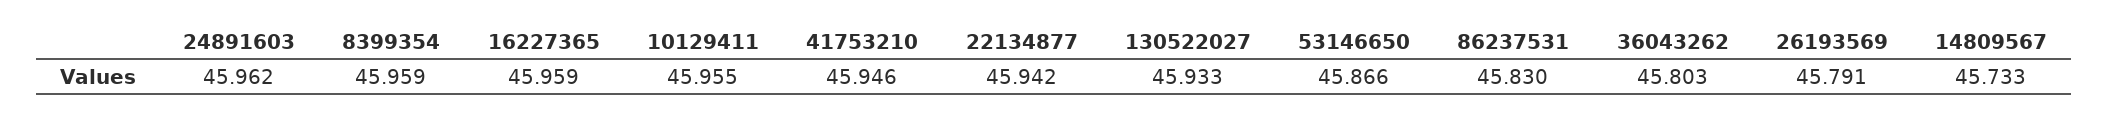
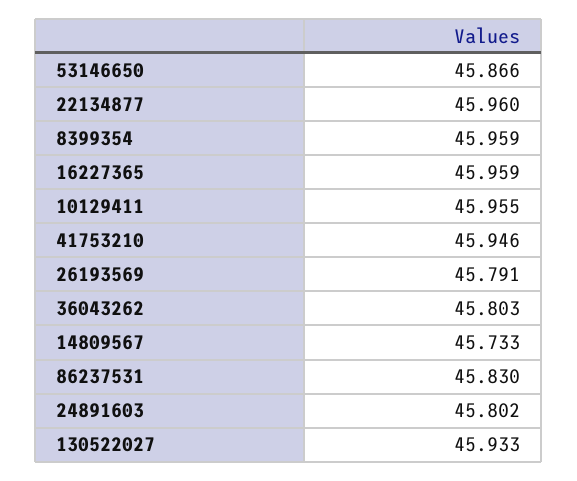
24891603: 45.962 -> 45.802
22134877: 45.942 -> 45.96

